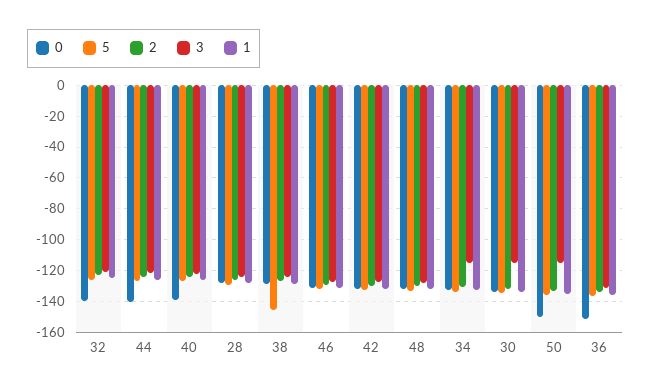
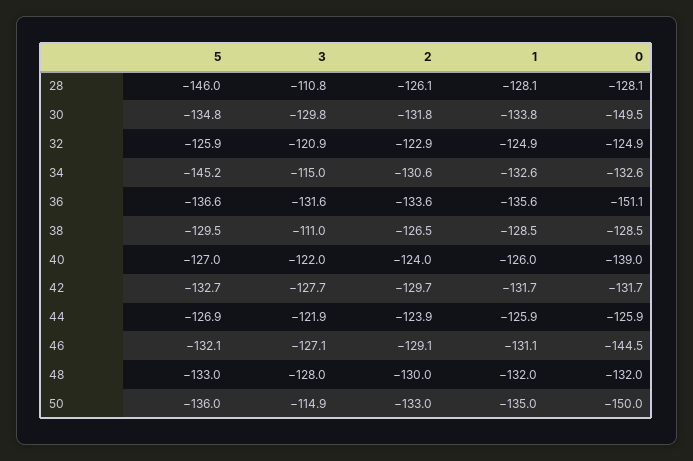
0, 32: -140 -> -124.9
0, 44: -140 -> -125.9
5, 28: -130 -> -146
3, 28: -125 -> -110.8
5, 38: -145 -> -129.5
3, 38: -125 -> -111
0, 46: -130 -> -144.5
5, 34: -135 -> -145.2
0, 30: -135 -> -149.5
3, 30: -115 -> -129.8

